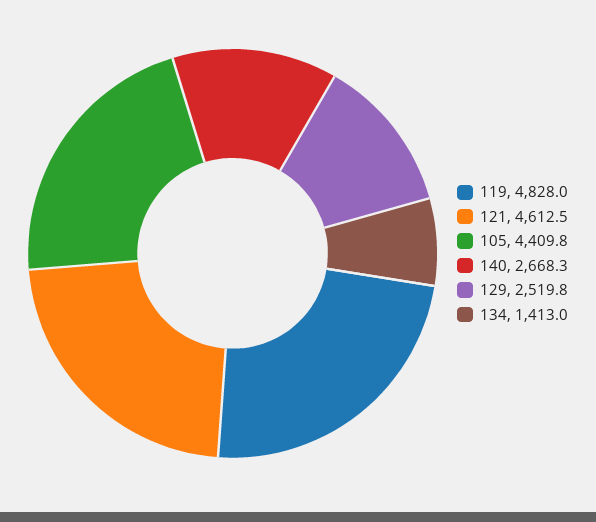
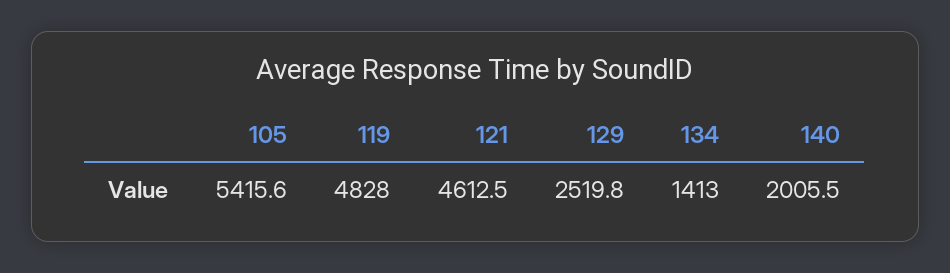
105: 4409.8 -> 5415.6
140: 2668.3 -> 2005.5

